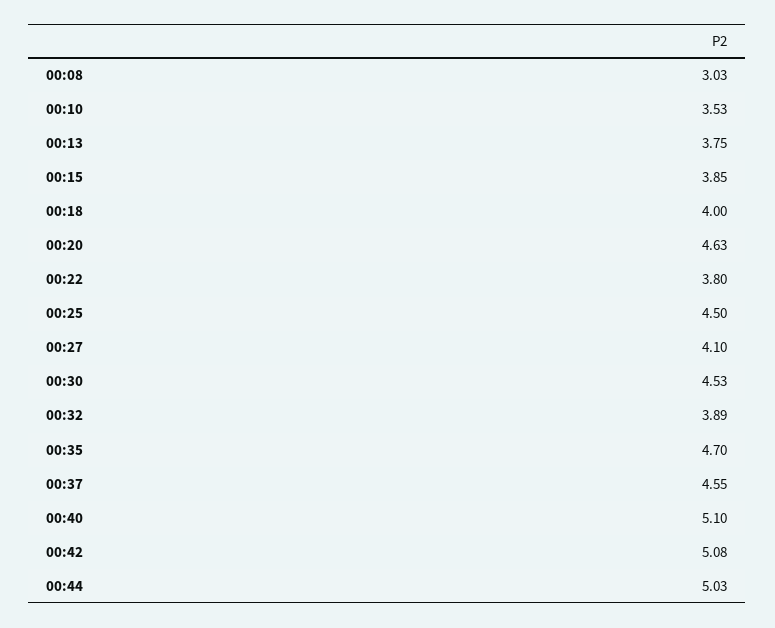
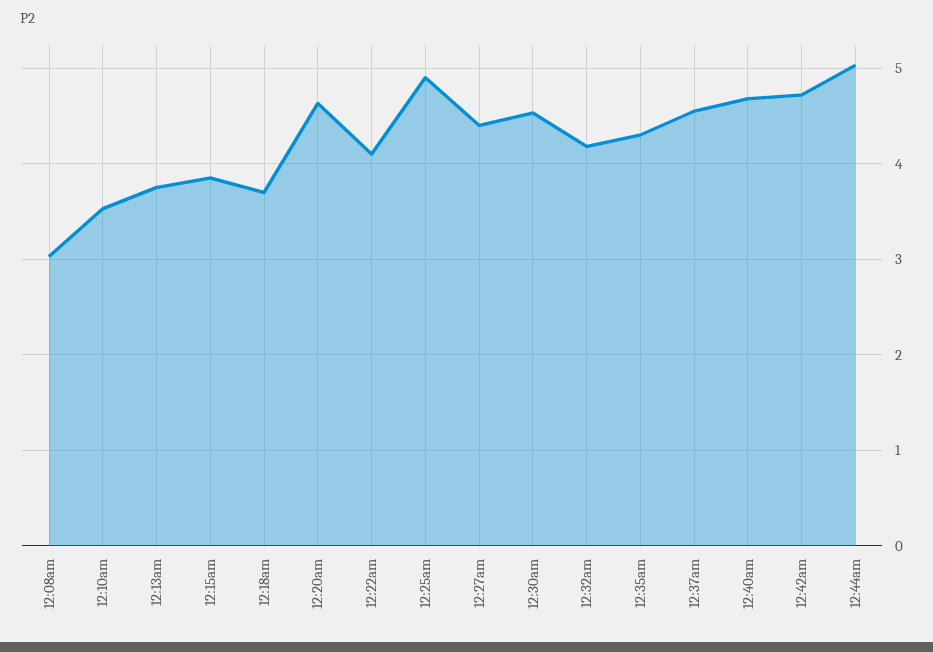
00:18: 4 -> 3.7
00:22: 3.8 -> 4.1
00:25: 4.5 -> 4.9
00:27: 4.1 -> 4.4
00:32: 3.89 -> 4.2
00:35: 4.7 -> 4.3
00:40: 5.1 -> 4.7
00:42: 5.08 -> 4.7

